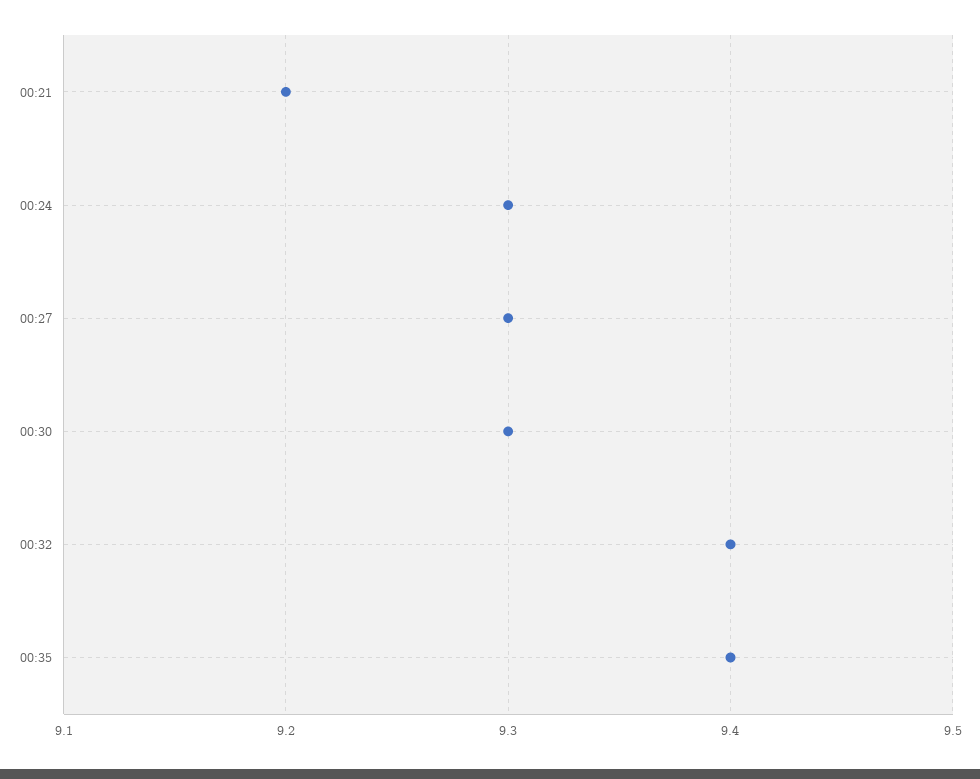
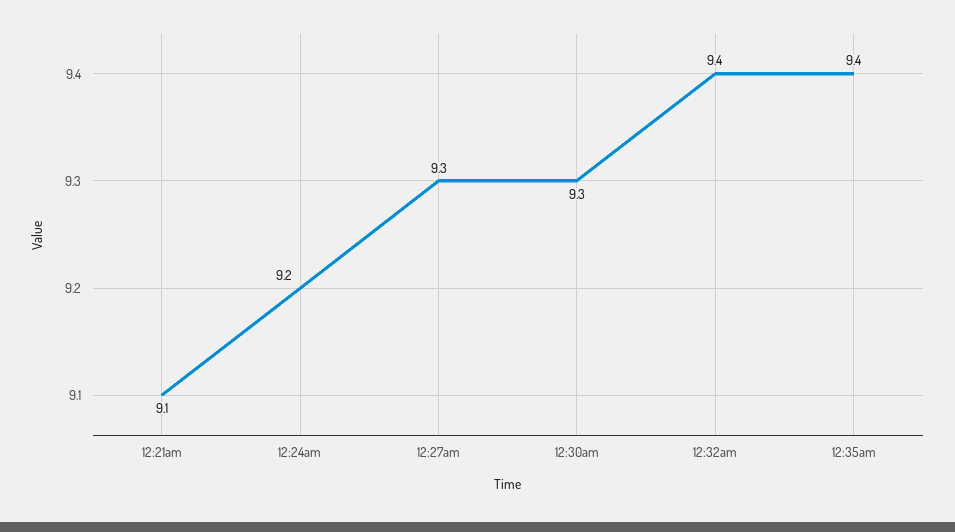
00:21: 9.2 -> 9.1
00:24: 9.3 -> 9.2

